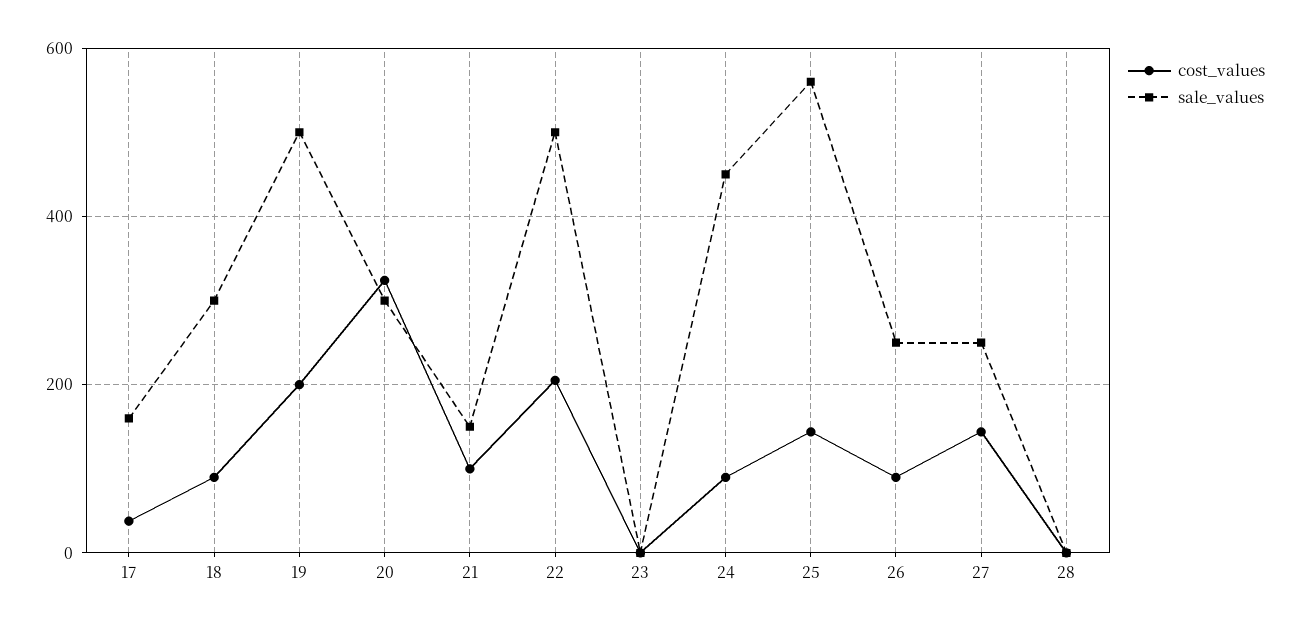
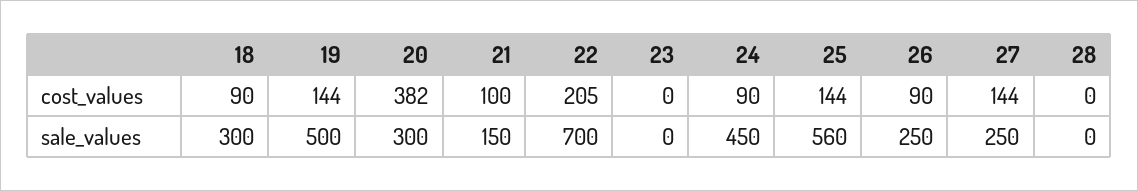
cost_values, 17: 40 -> none
sale_values, 17: 160 -> none
cost_values, 19: 200 -> 144
cost_values, 20: 320 -> 382
sale_values, 22: 500 -> 700

